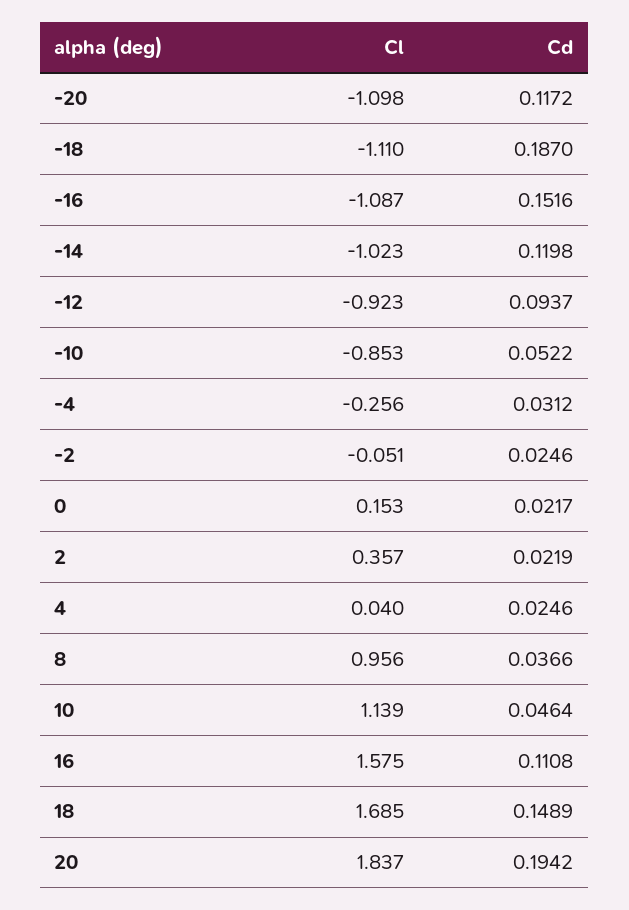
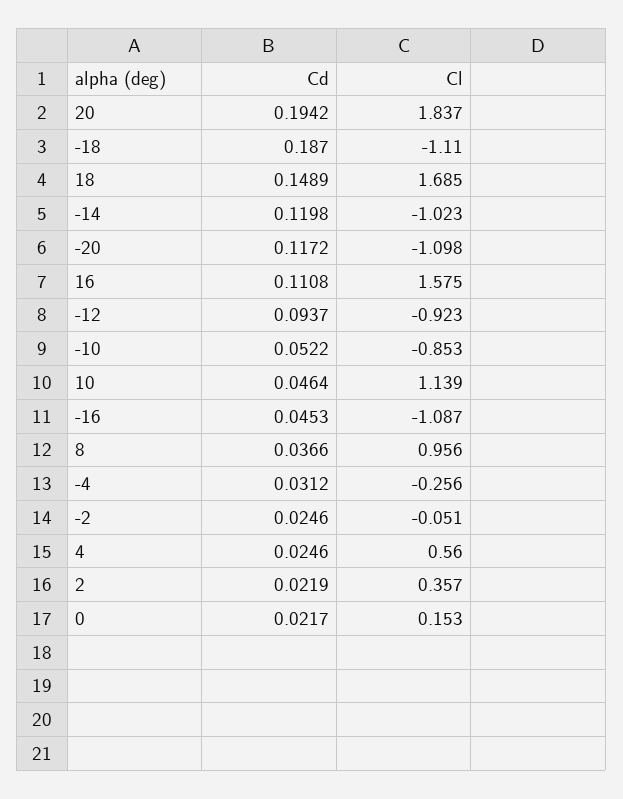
Cd, -16: 0.1516 -> 0.0453
Cl, 4: 0.04 -> 0.56

